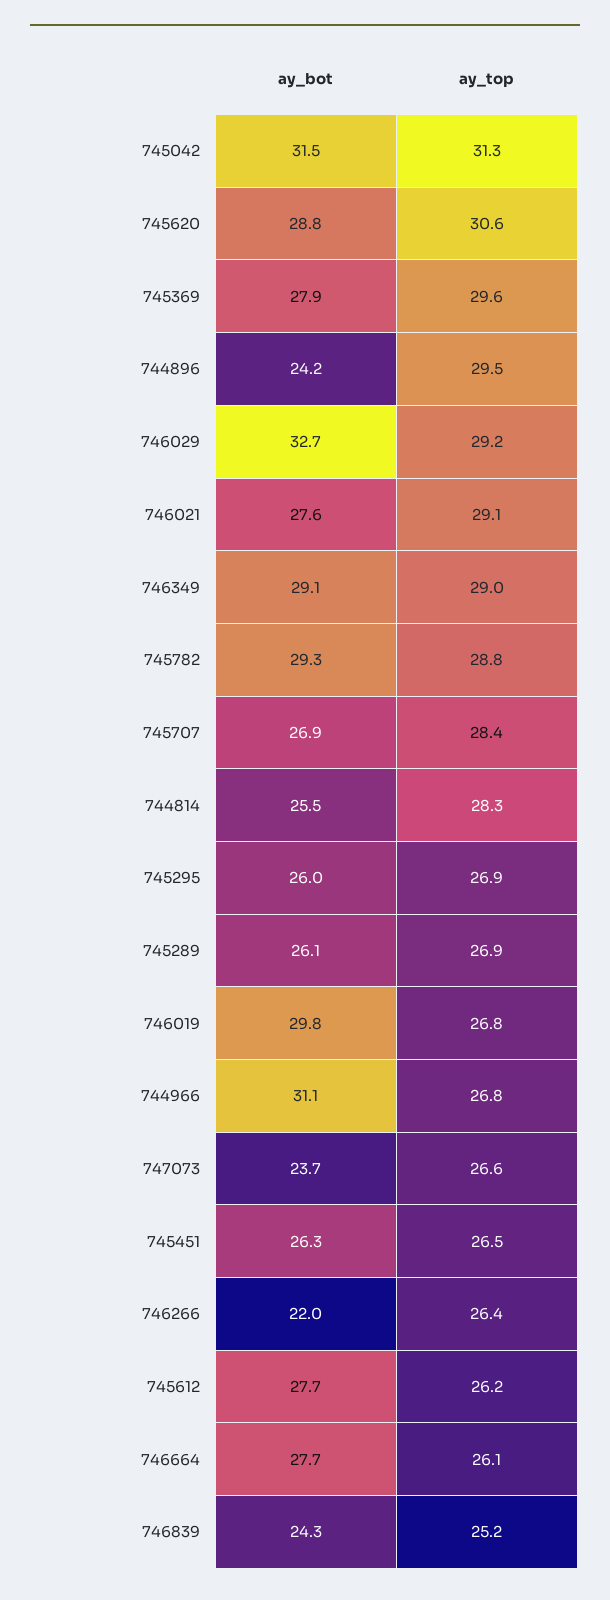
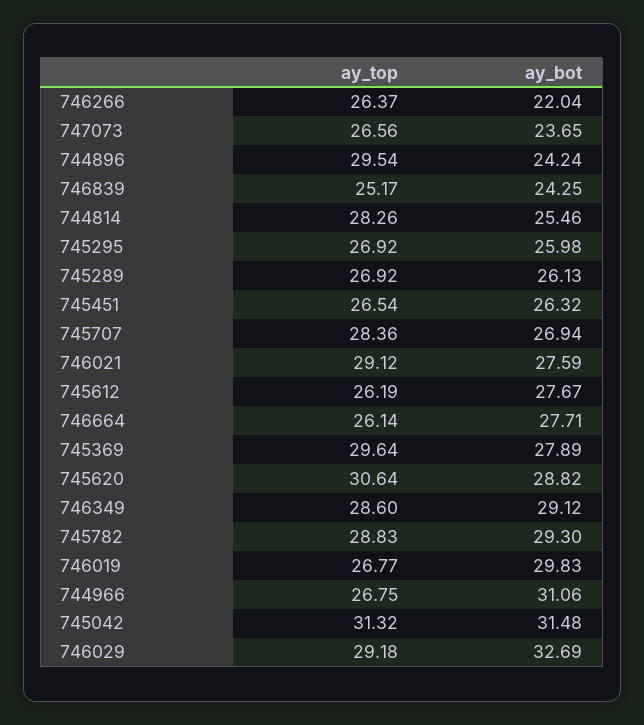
ay_top, 746349: 29 -> 28.6

